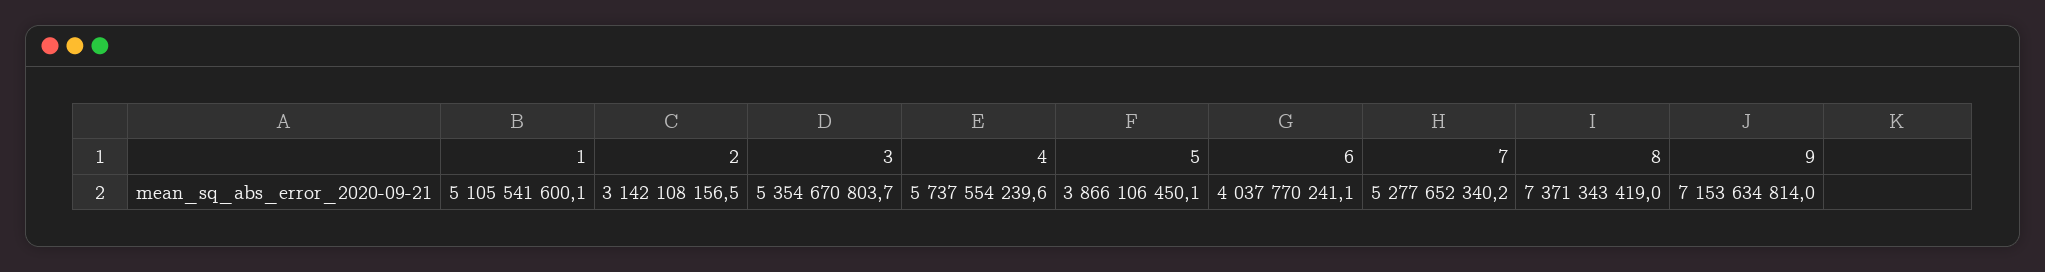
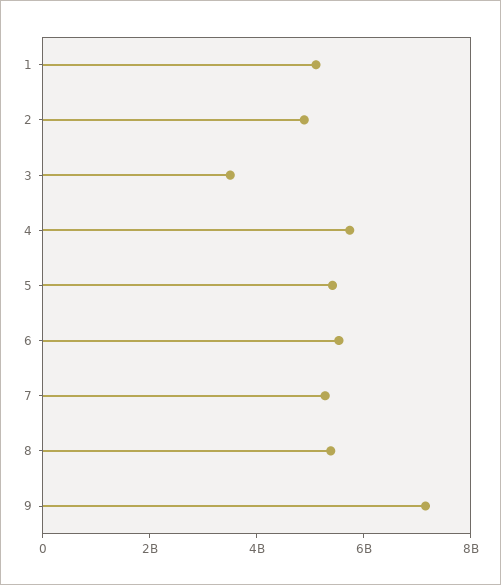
2: 3142108156.5 -> 5000000000
3: 5354670803.7 -> 3500000000
5: 3866106450.1 -> 5500000000
6: 4037770241.1 -> 5500000000
8: 7371343419 -> 5500000000

